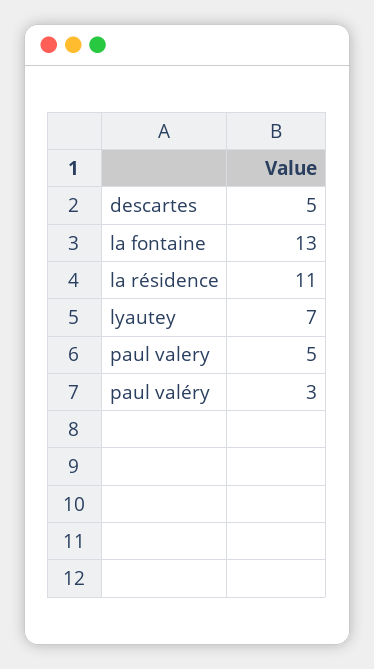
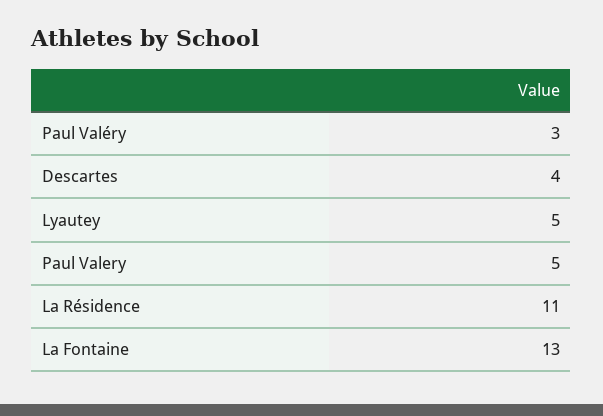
descartes: 5 -> 4
lyautey: 7 -> 5

